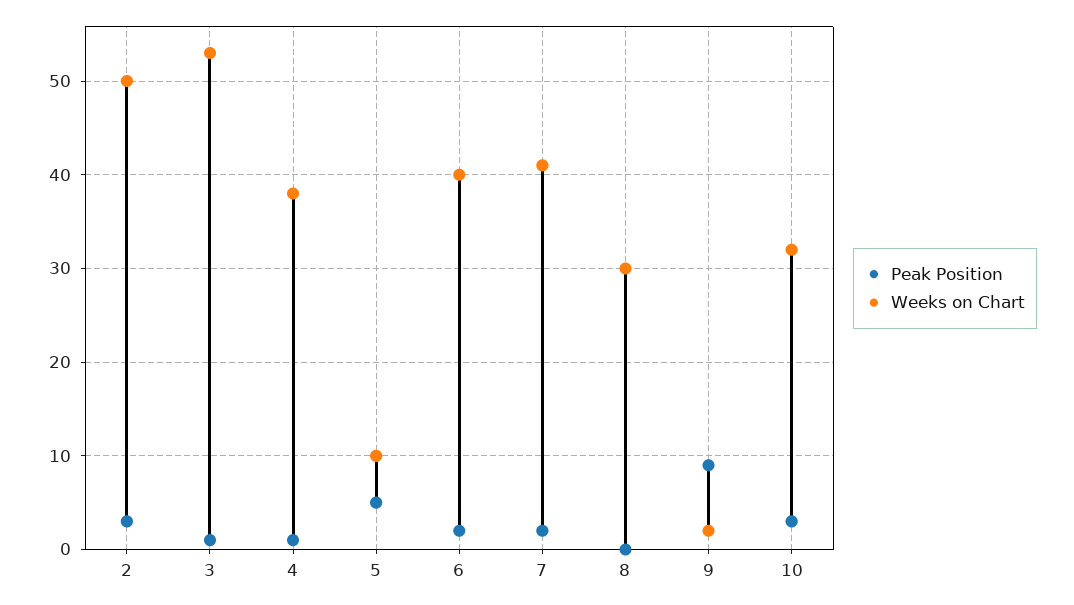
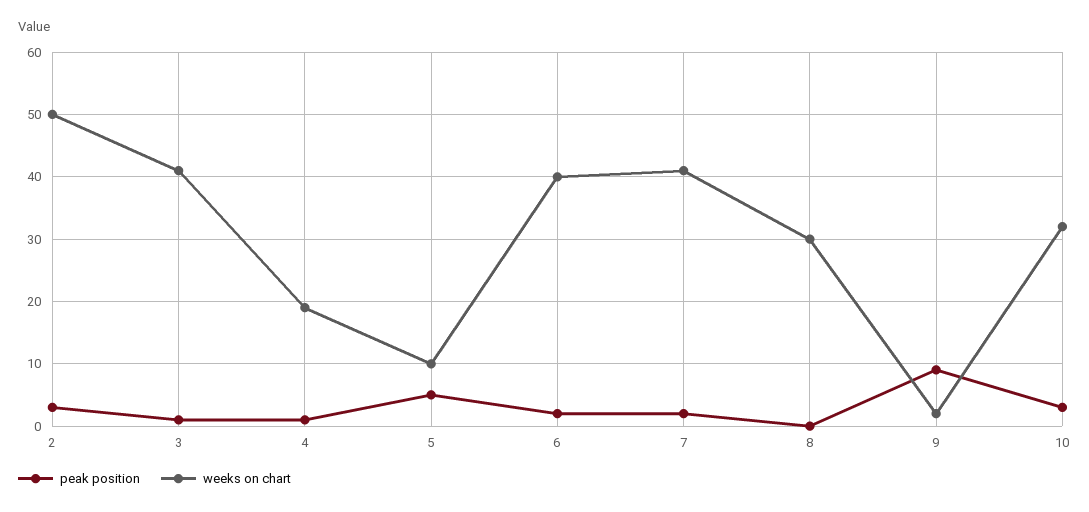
Weeks on Chart, 3: 53 -> 41
Weeks on Chart, 4: 38 -> 19

